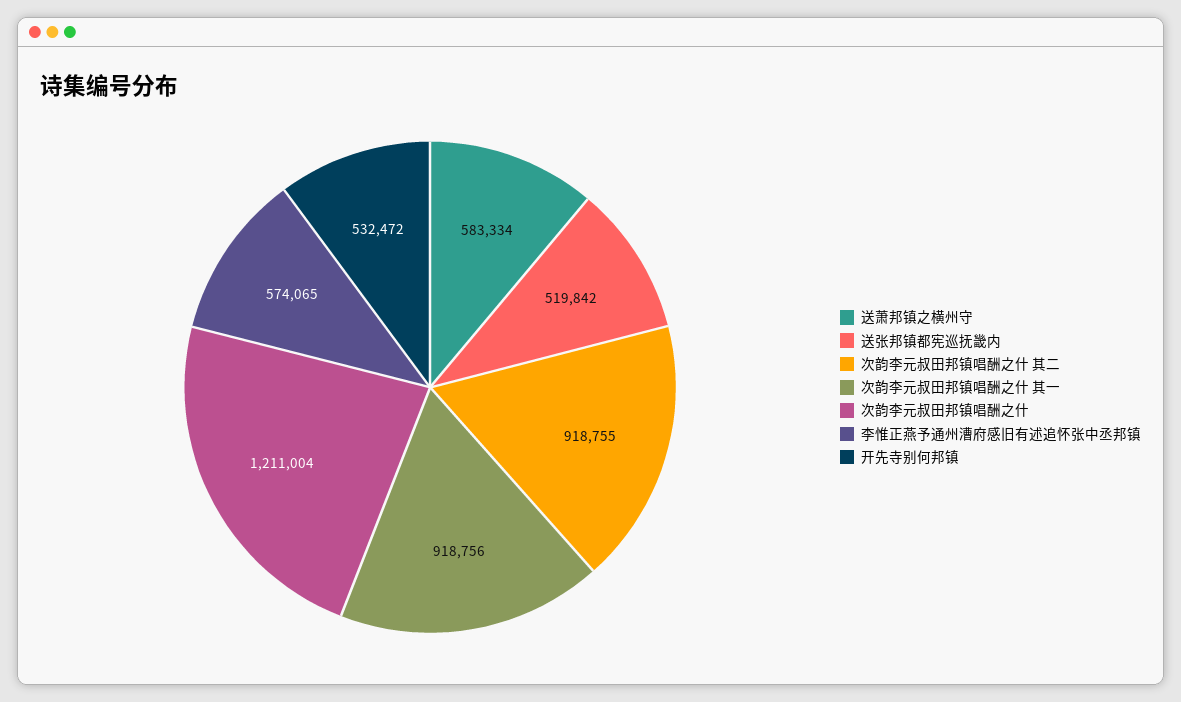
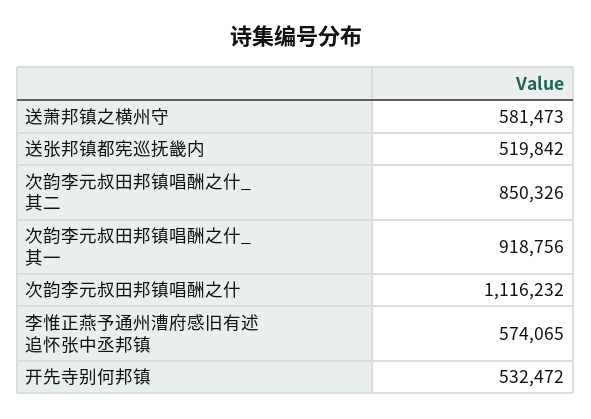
送萧邦镇之横州守: 583334 -> 581473
次韵李元叔田邦镇唱酬之什 其二: 918755 -> 850326
次韵李元叔田邦镇唱酬之什: 1211004 -> 1116232

